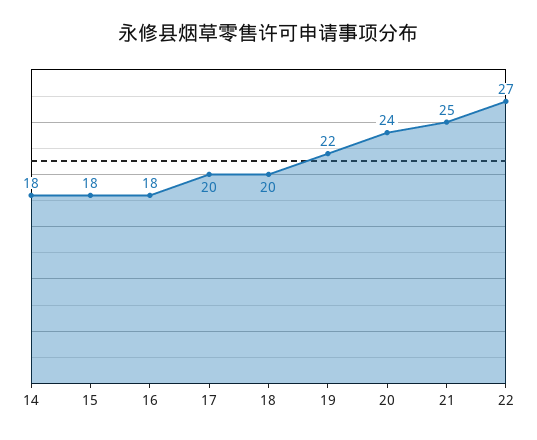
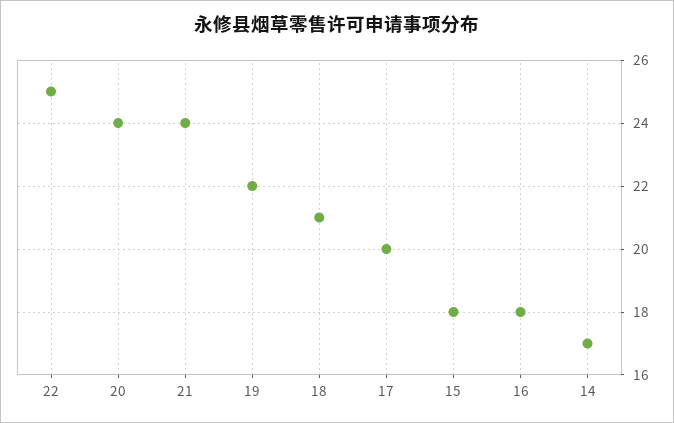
14: 18 -> 17
18: 20 -> 21
21: 25 -> 24
22: 27 -> 25

